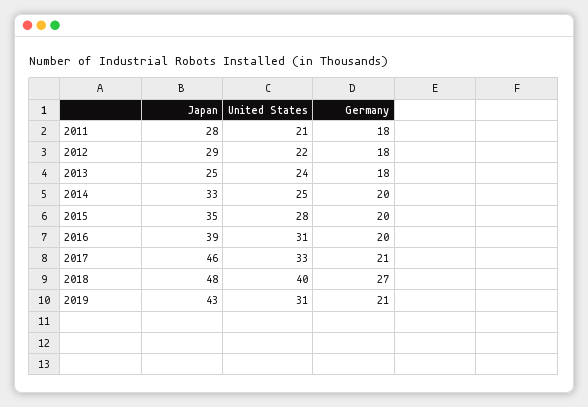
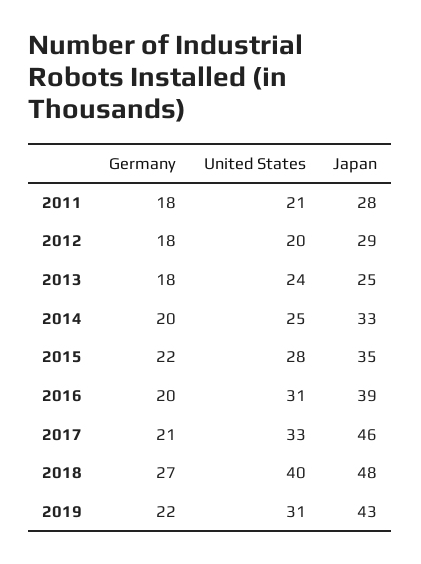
United States, 2012: 22 -> 20
Germany, 2015: 20 -> 22
Germany, 2019: 21 -> 22

